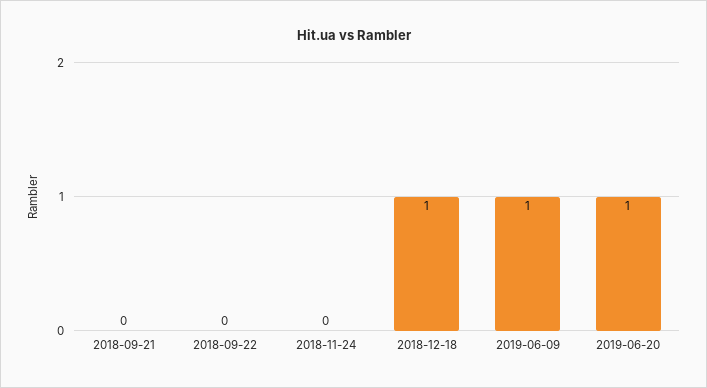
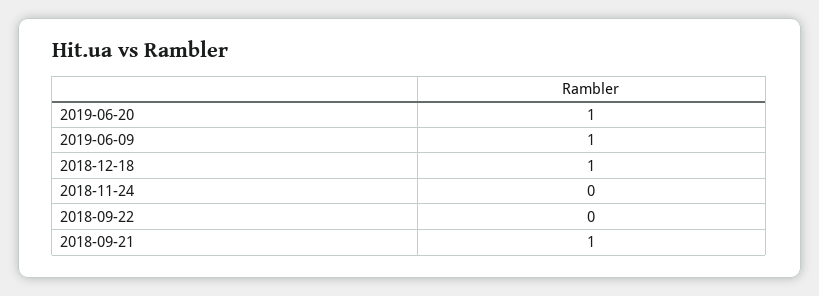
2018-09-21: 0 -> 1

